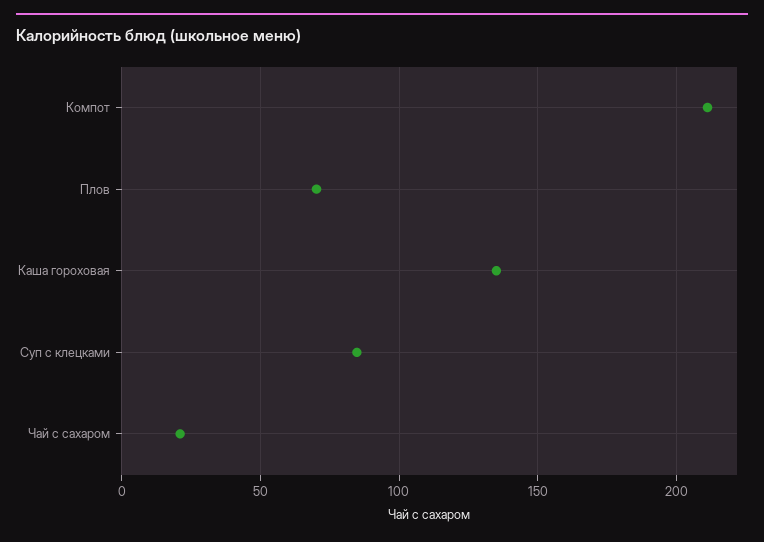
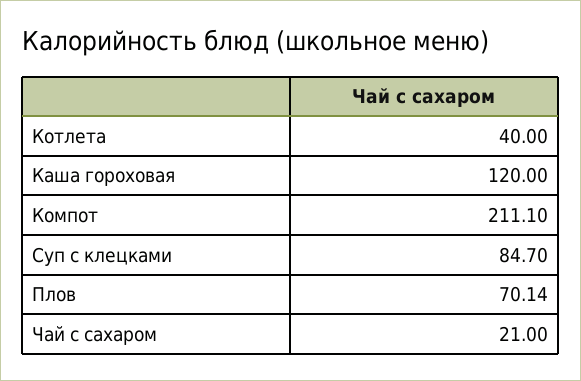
Каша гороховая: 135 -> 120
Котлета: none -> 40

